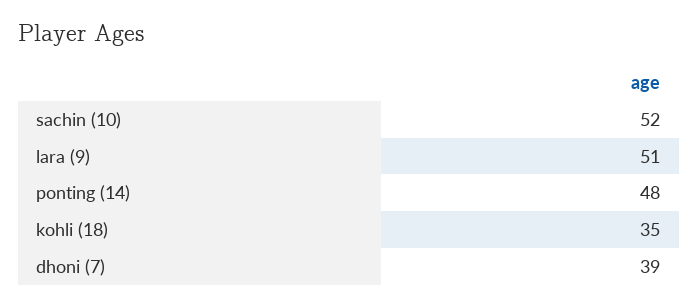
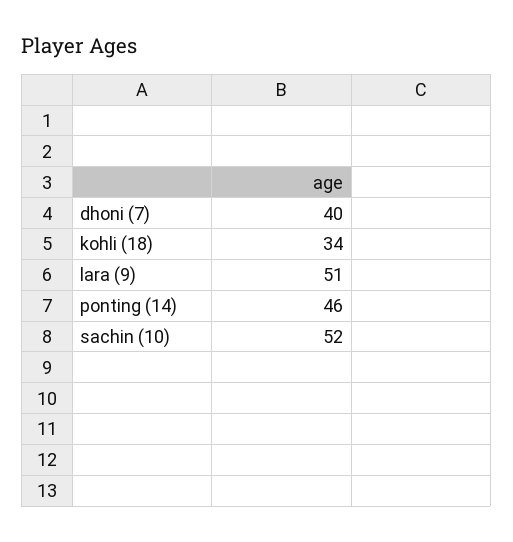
ponting (14): 48 -> 46
kohli (18): 35 -> 34
dhoni (7): 39 -> 40

